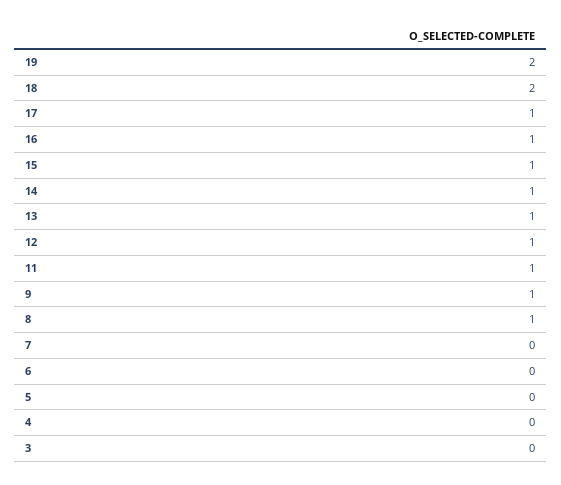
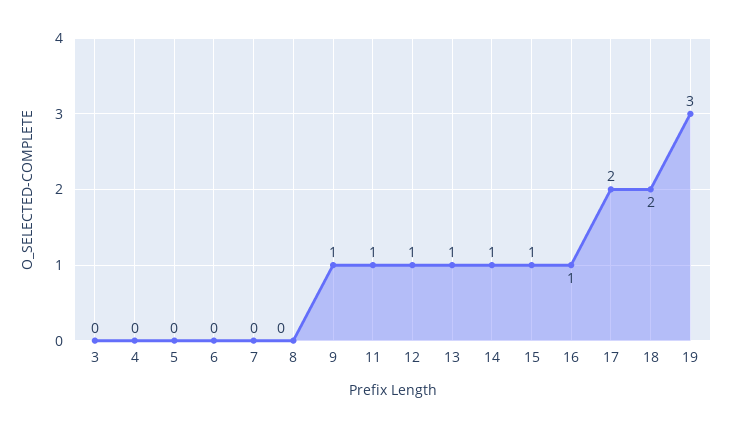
19: 2 -> 3
17: 1 -> 2
8: 1 -> 0

